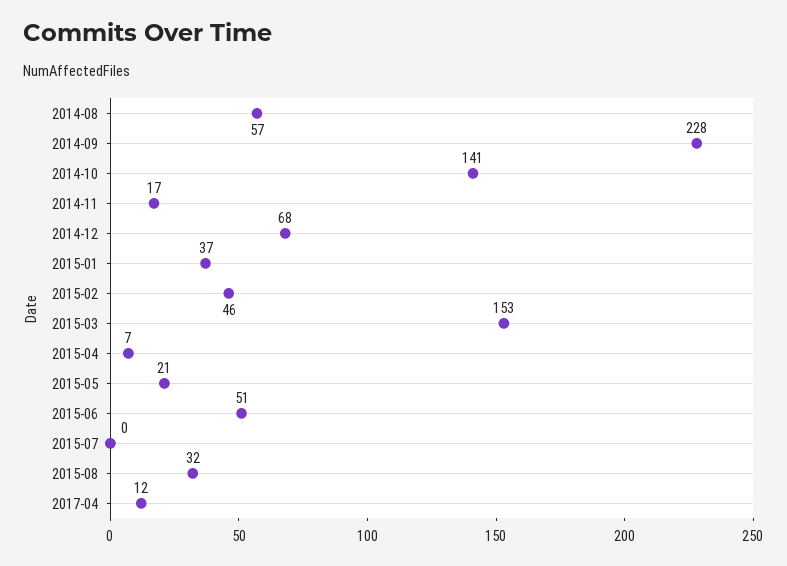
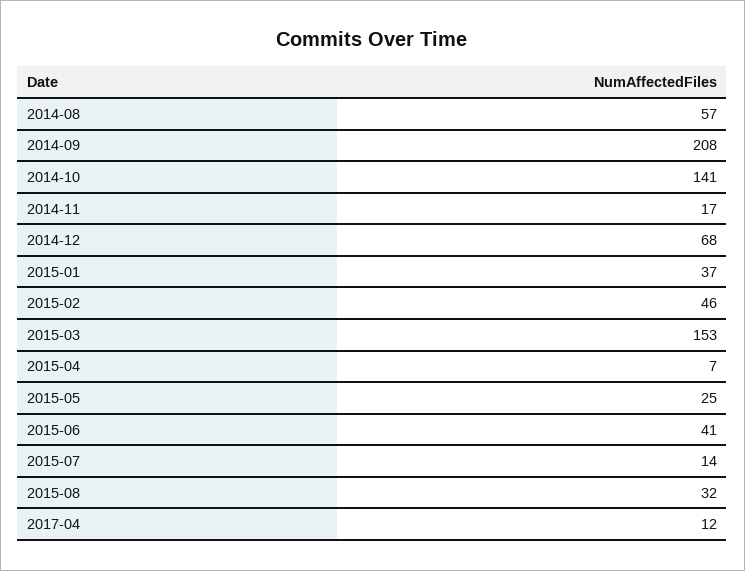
2014-09: 228 -> 208
2015-05: 21 -> 25
2015-06: 51 -> 41
2015-07: 0 -> 14

